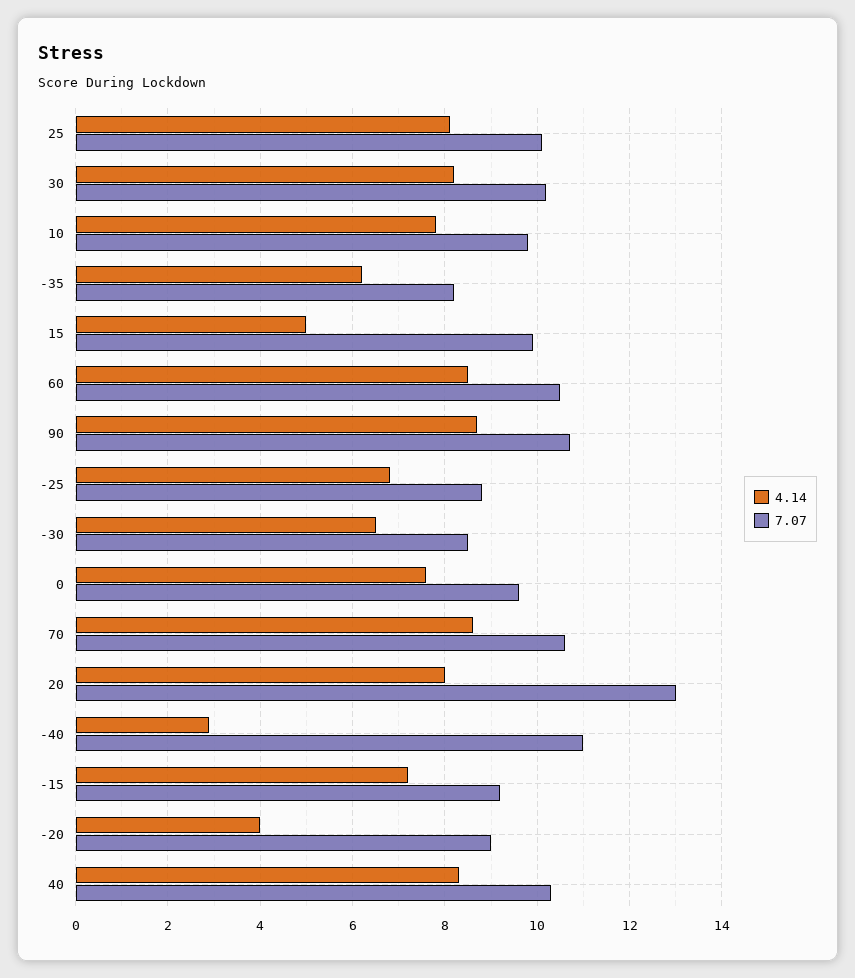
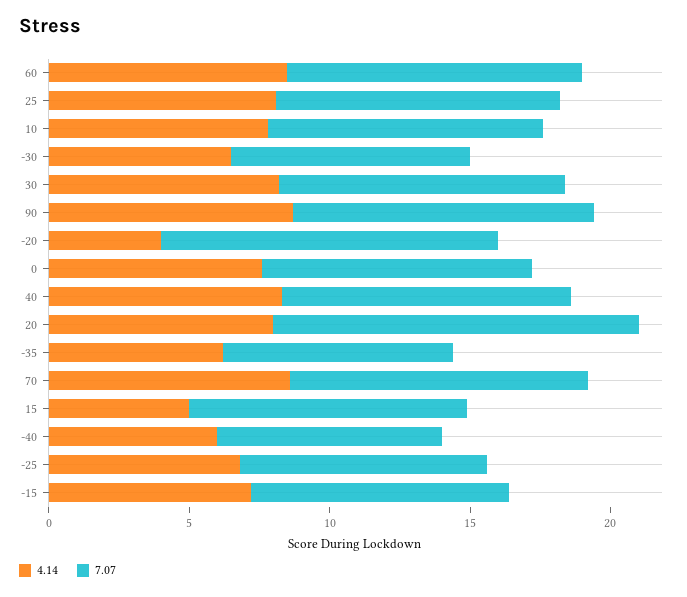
4.14, -40: 3 -> 6
7.07, -40: 11 -> 8
7.07, -20: 9 -> 12

